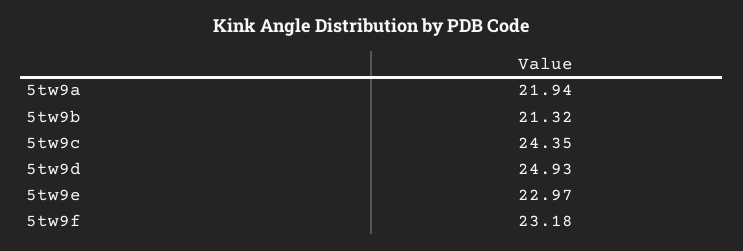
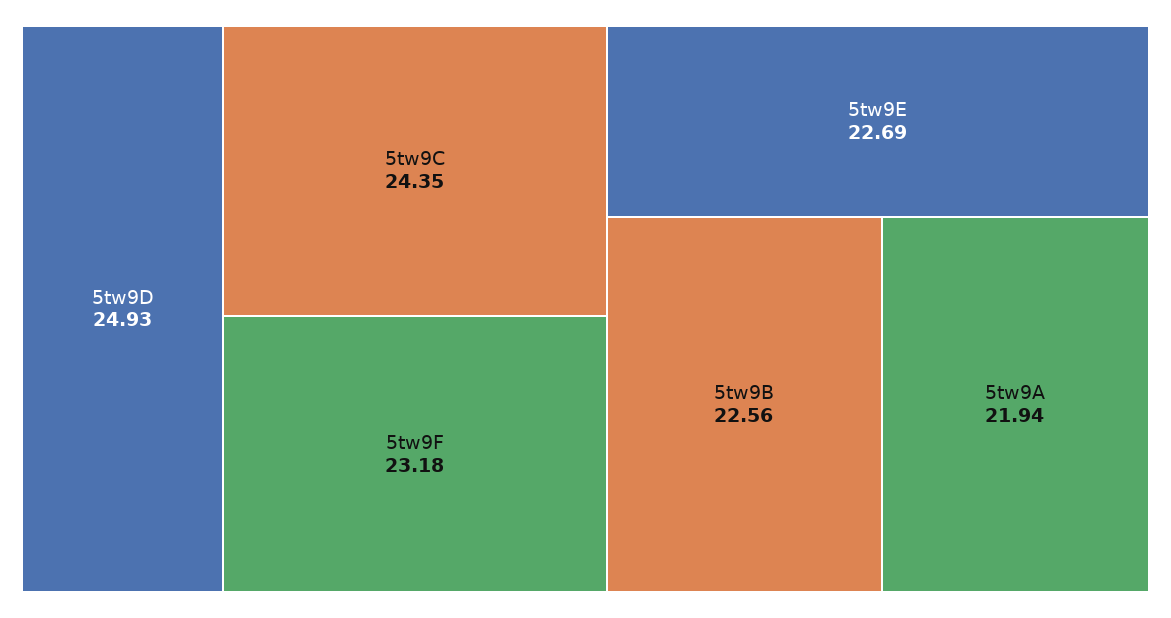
5tw9b: 21.32 -> 22.56
5tw9e: 22.97 -> 22.69

